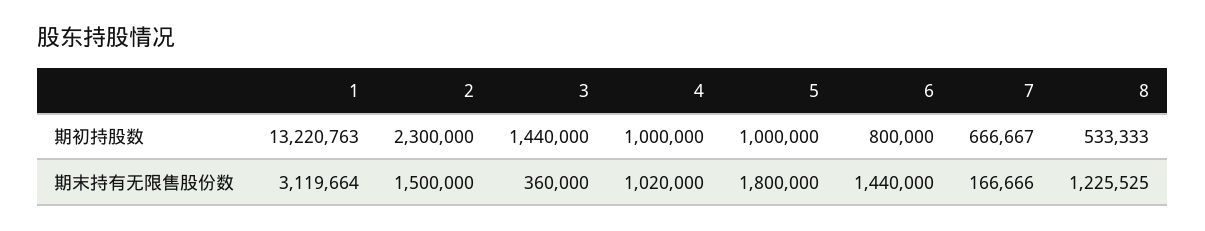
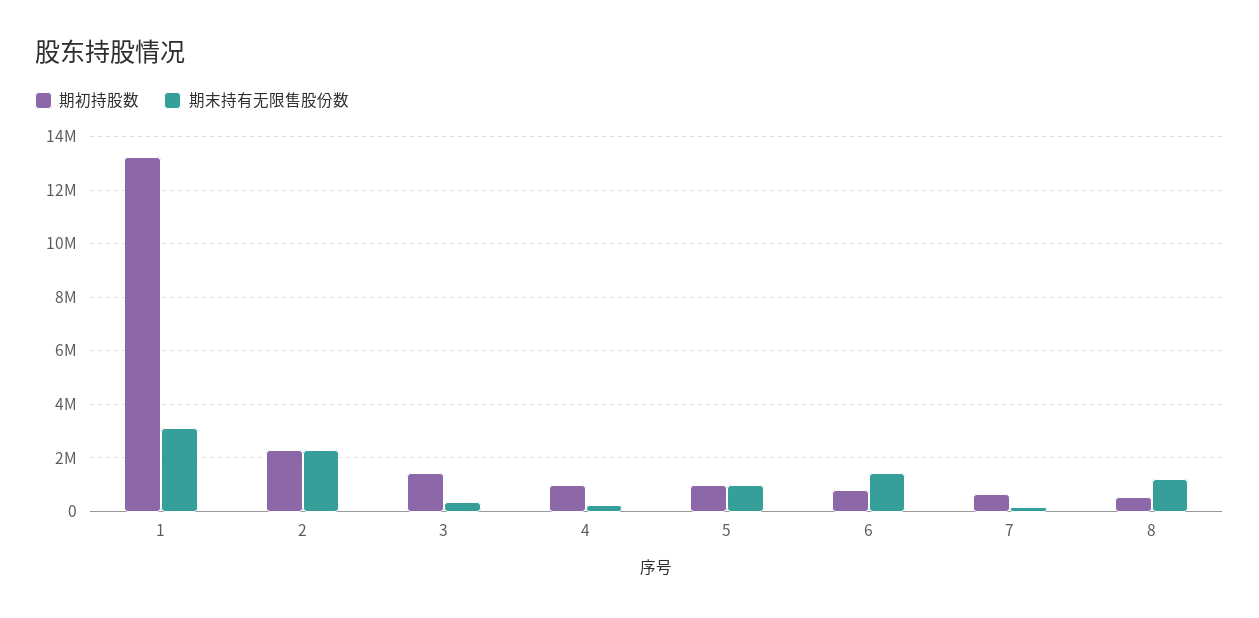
期末持有无限售股份数, 2: 1500000 -> 2250000
期末持有无限售股份数, 4: 1020000 -> 250000
期末持有无限售股份数, 5: 1800000 -> 1000000

